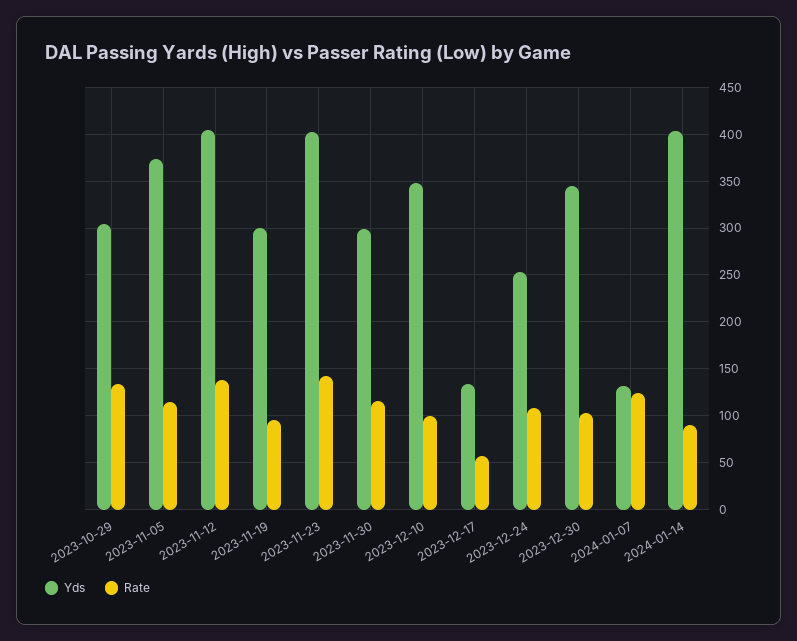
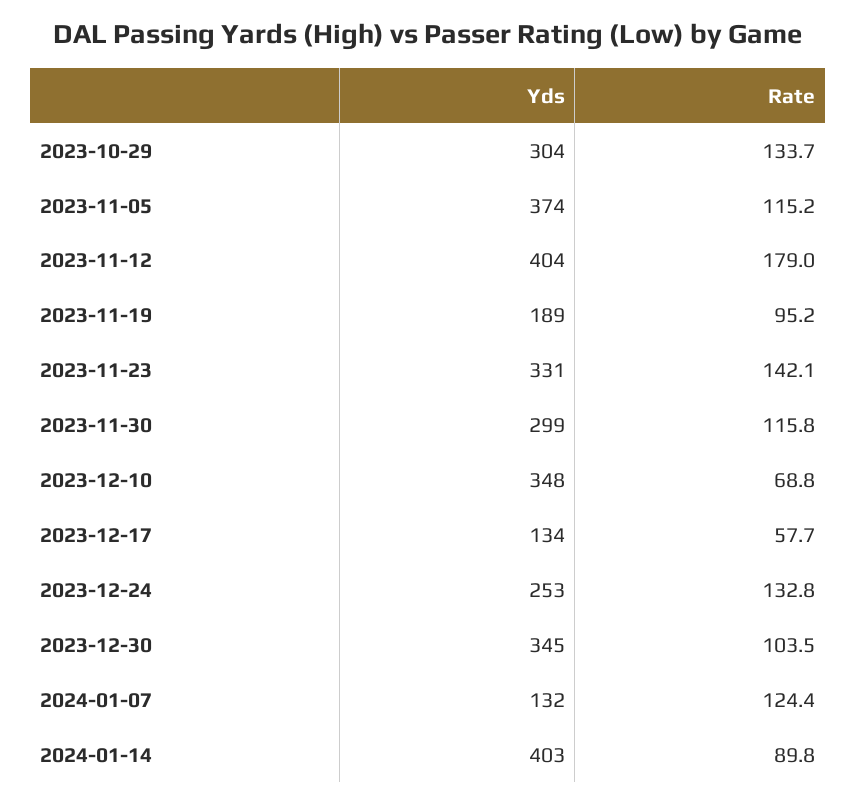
Rate, 2023-11-12: 140 -> 179
Yds, 2023-11-19: 300 -> 189
Yds, 2023-11-23: 400 -> 331
Rate, 2023-12-10: 100 -> 68.8
Rate, 2023-12-24: 110 -> 132.8

